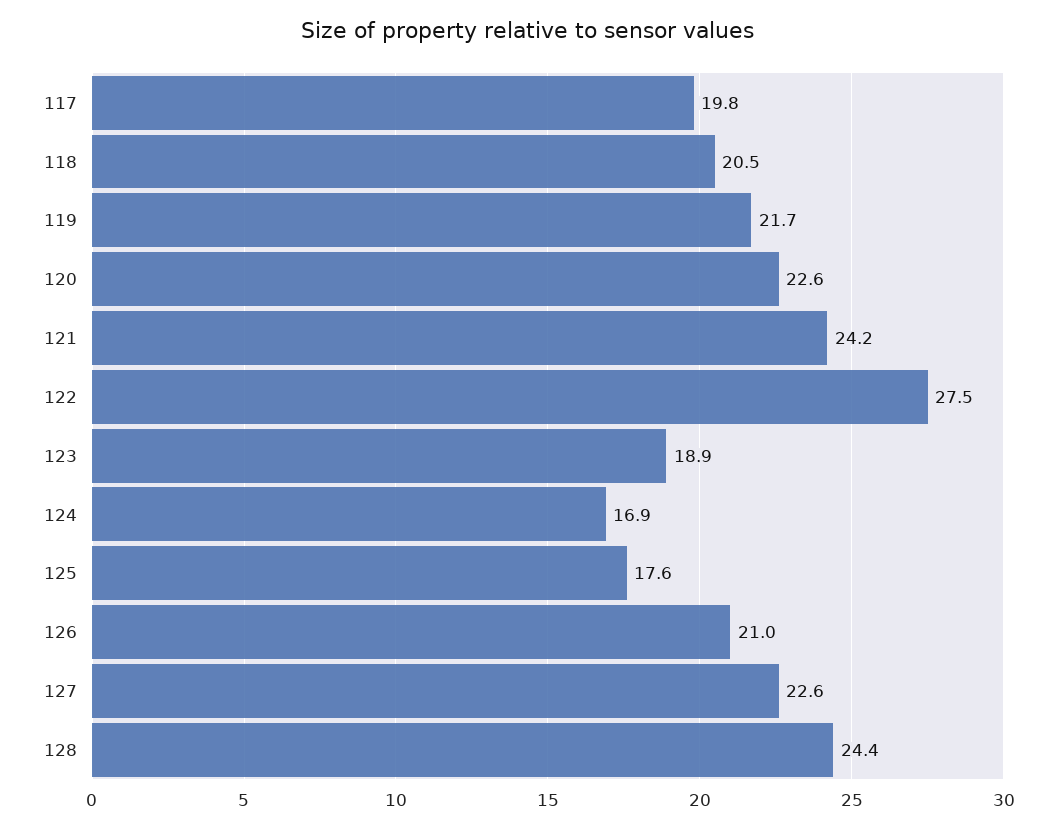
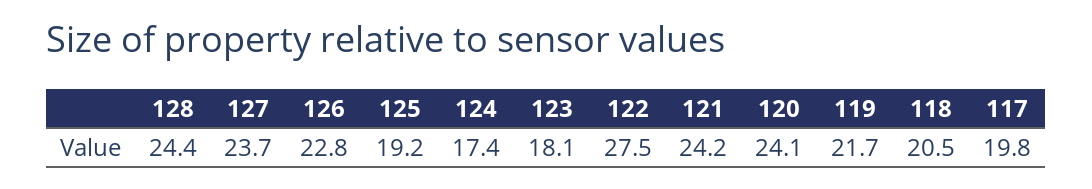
120: 22.6 -> 24.1
123: 18.9 -> 18.1
124: 16.9 -> 17.4
125: 17.6 -> 19.2
126: 21 -> 22.8
127: 22.6 -> 23.7

